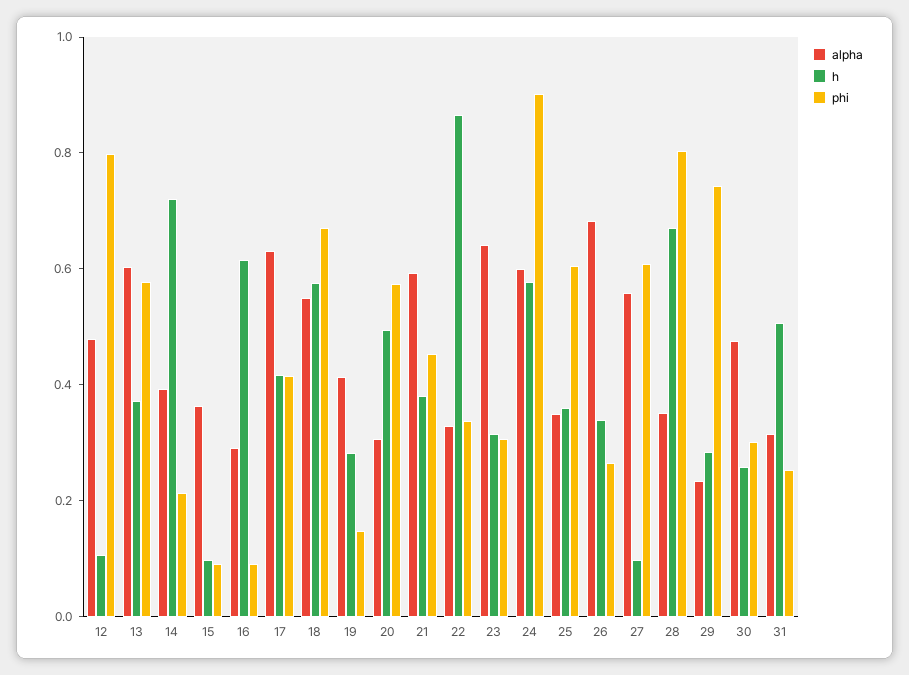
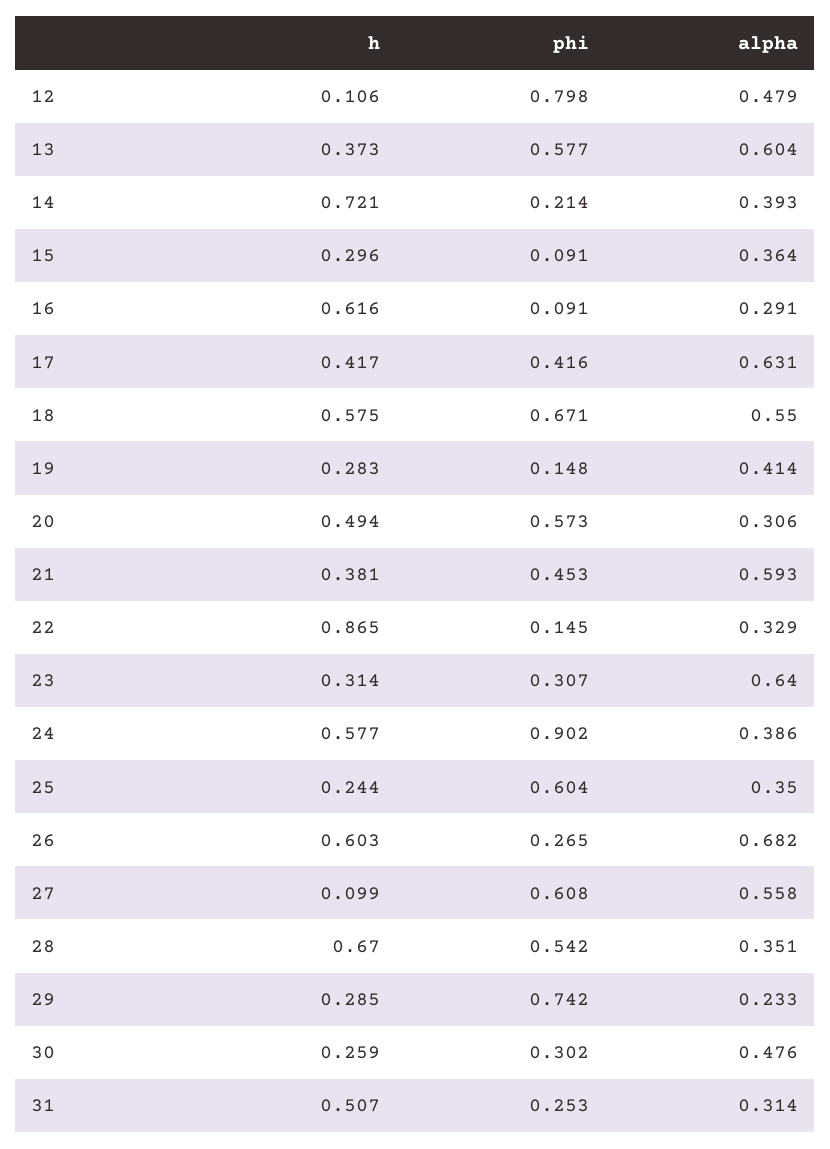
h, 15: 0.1 -> 0.296
phi, 22: 0.35 -> 0.145
alpha, 24: 0.6 -> 0.386
h, 25: 0.35 -> 0.244
h, 26: 0.35 -> 0.603
phi, 28: 0.8 -> 0.542

